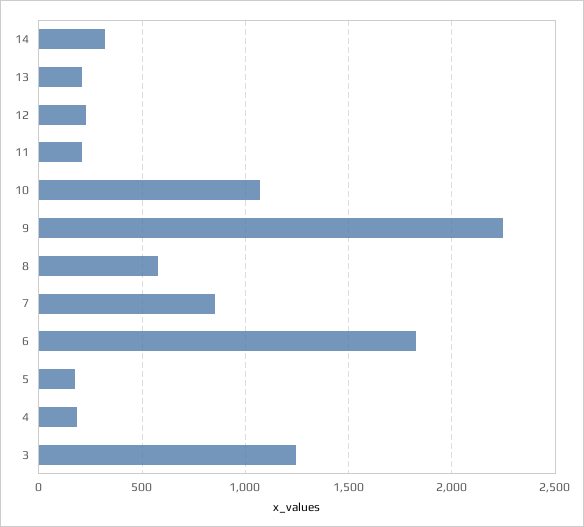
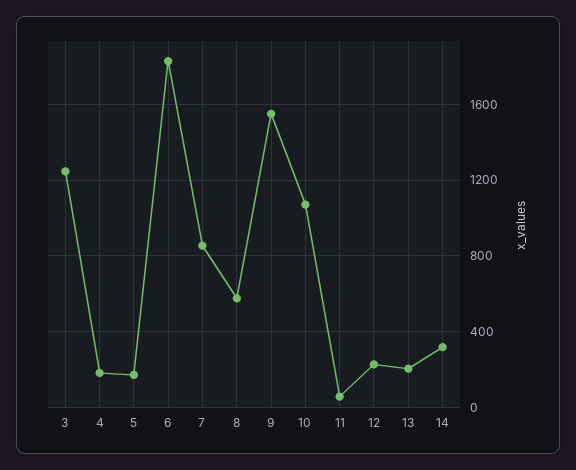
11: 200 -> 50
9: 2250 -> 1550

